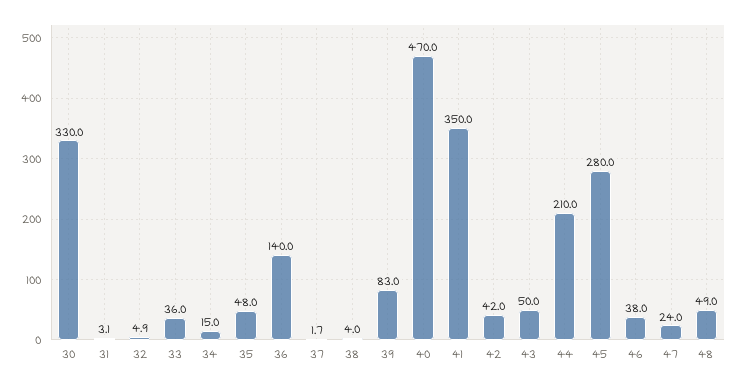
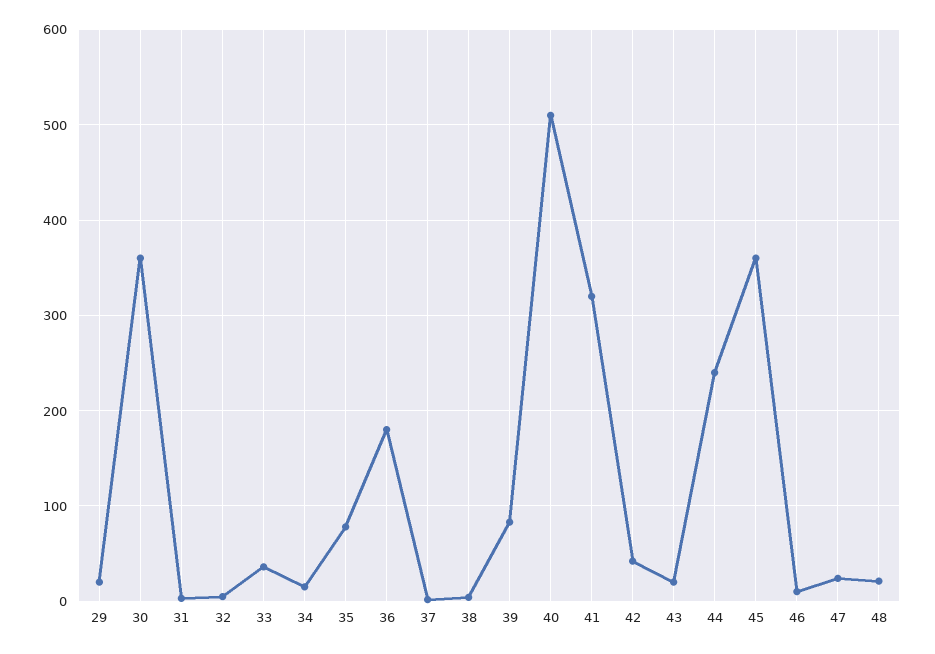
30: 330 -> 360
35: 48 -> 80
36: 140 -> 180
40: 470 -> 510
41: 350 -> 320
43: 50 -> 20
44: 210 -> 240
45: 280 -> 360
46: 38 -> 10
48: 49 -> 20
29: none -> 20

